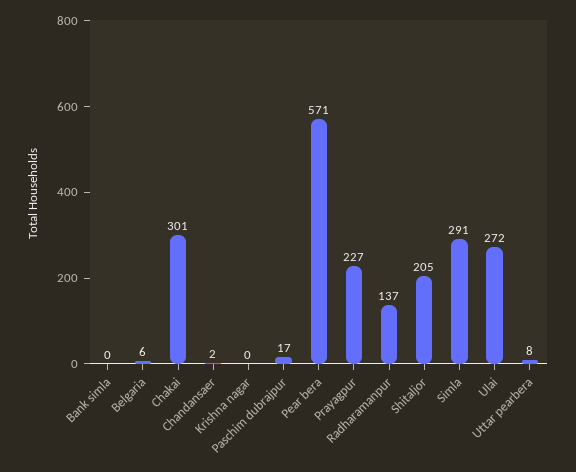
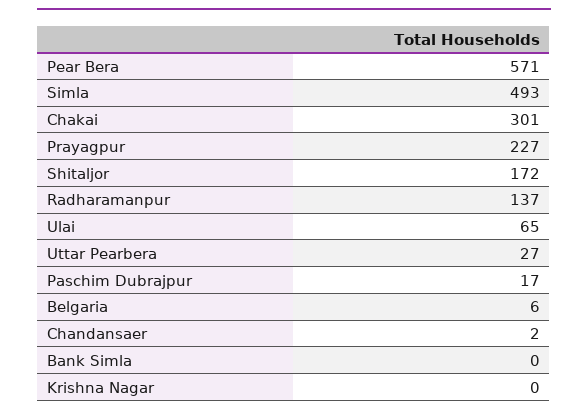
Shitaljor: 205 -> 172
Simla: 291 -> 493
Ulai: 272 -> 65
Uttar pearbera: 8 -> 27

